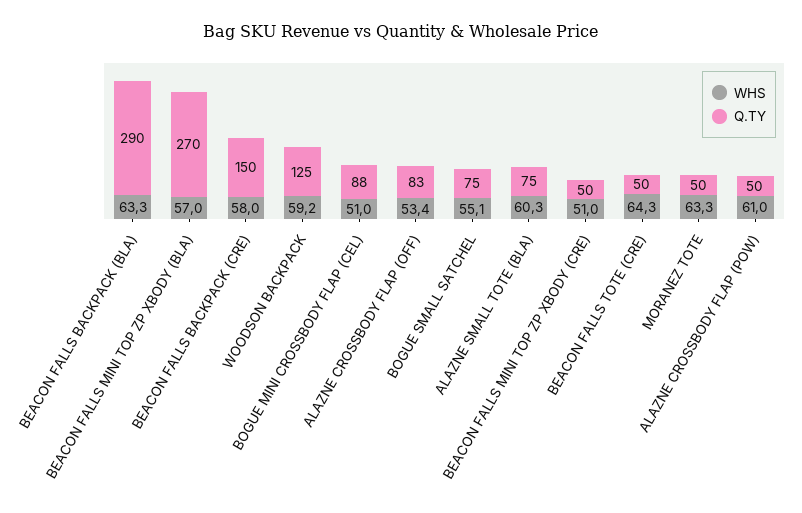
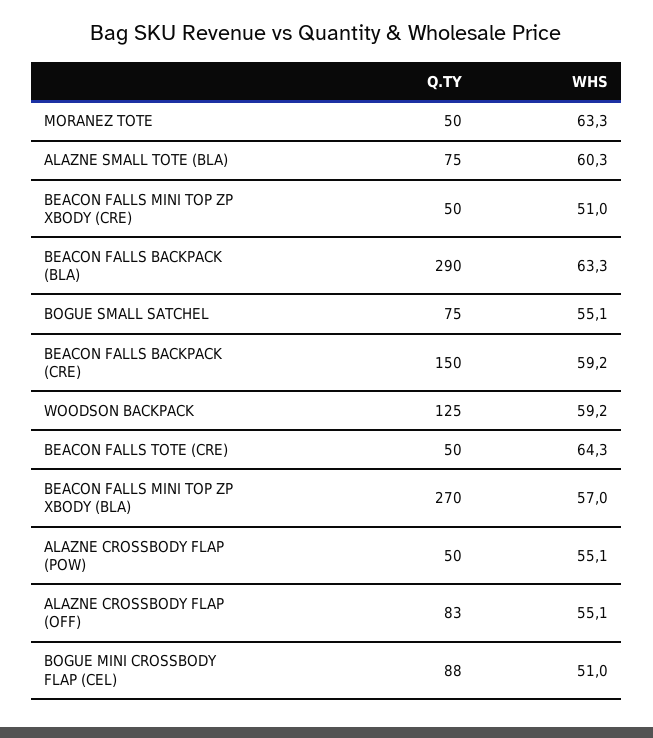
WHS, BEACON FALLS BACKPACK (CRE): 58 -> 59.2
WHS, ALAZNE CROSSBODY FLAP (OFF): 53.4 -> 55.1
WHS, ALAZNE CROSSBODY FLAP (POW): 61 -> 55.1

